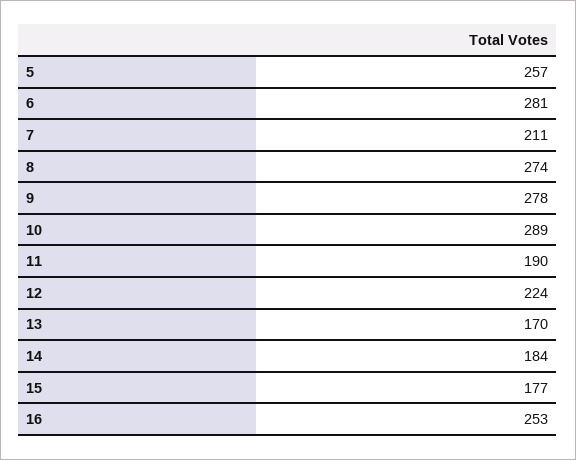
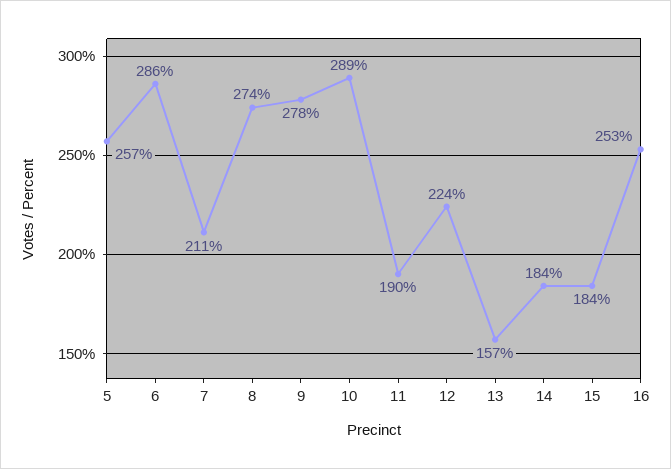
6: 281 -> 286
13: 170 -> 157
15: 177 -> 184

